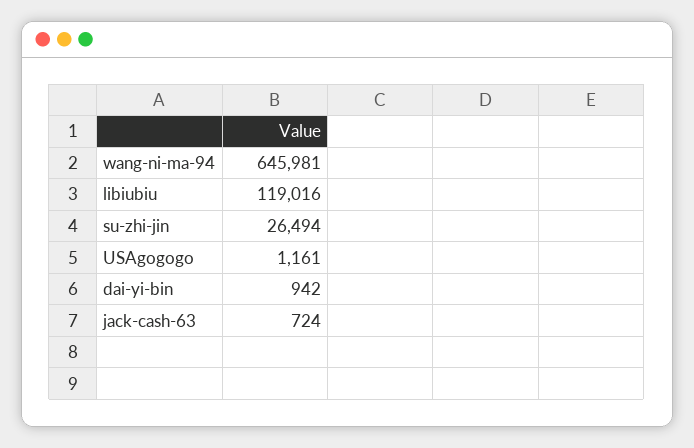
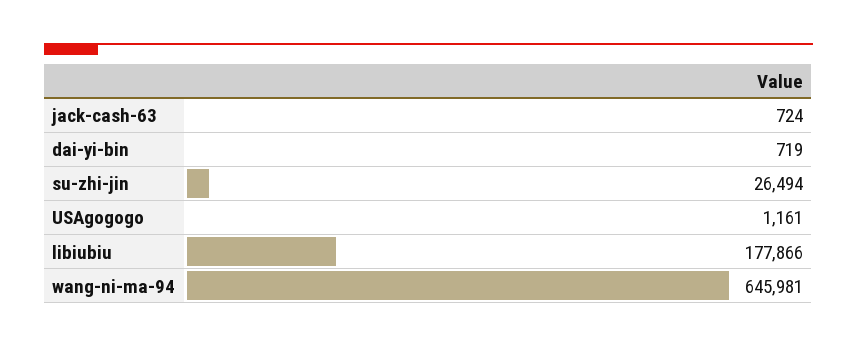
libiubiu: 119016 -> 177866
dai-yi-bin: 942 -> 719

